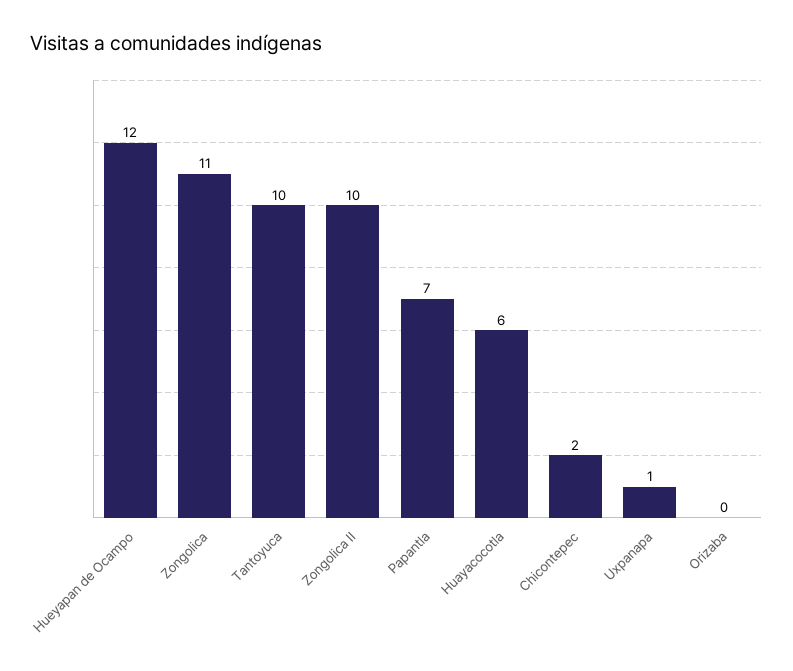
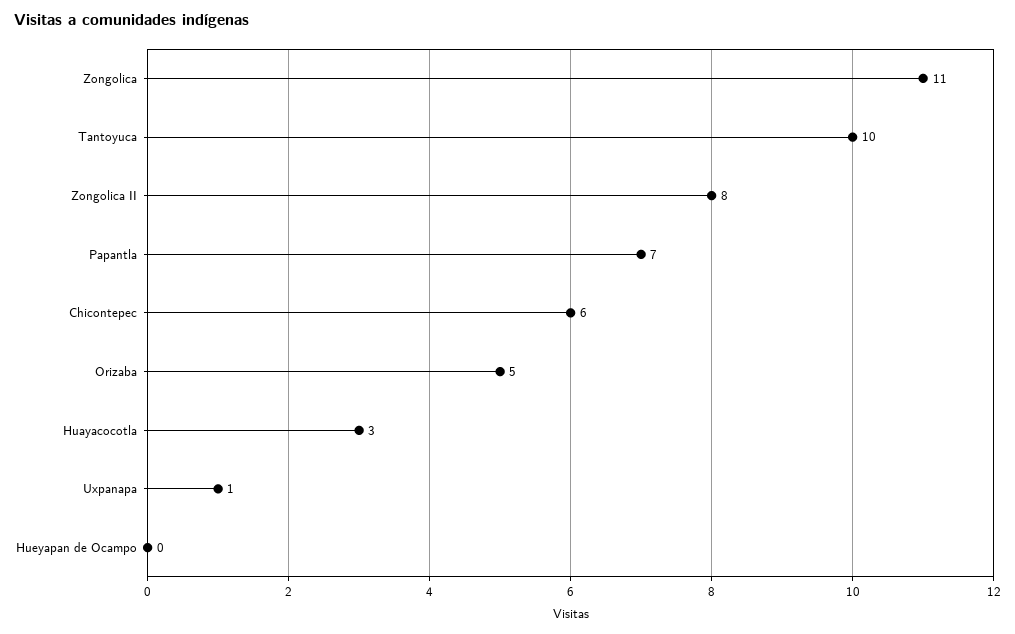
Hueyapan de Ocampo: 12 -> 0
Zongolica II: 10 -> 8
Huayacocotla: 6 -> 3
Chicontepec: 2 -> 6
Orizaba: 0 -> 5

